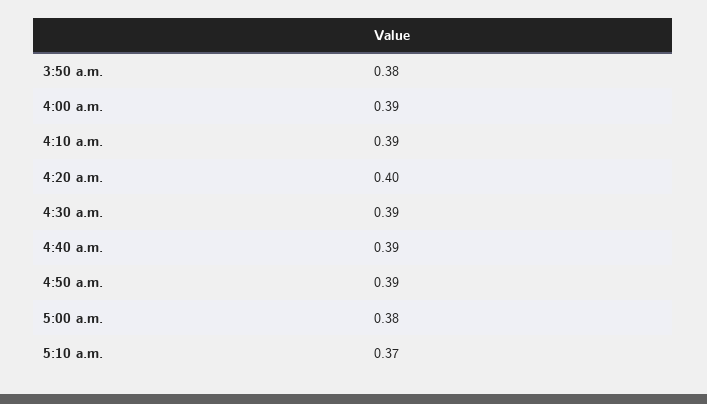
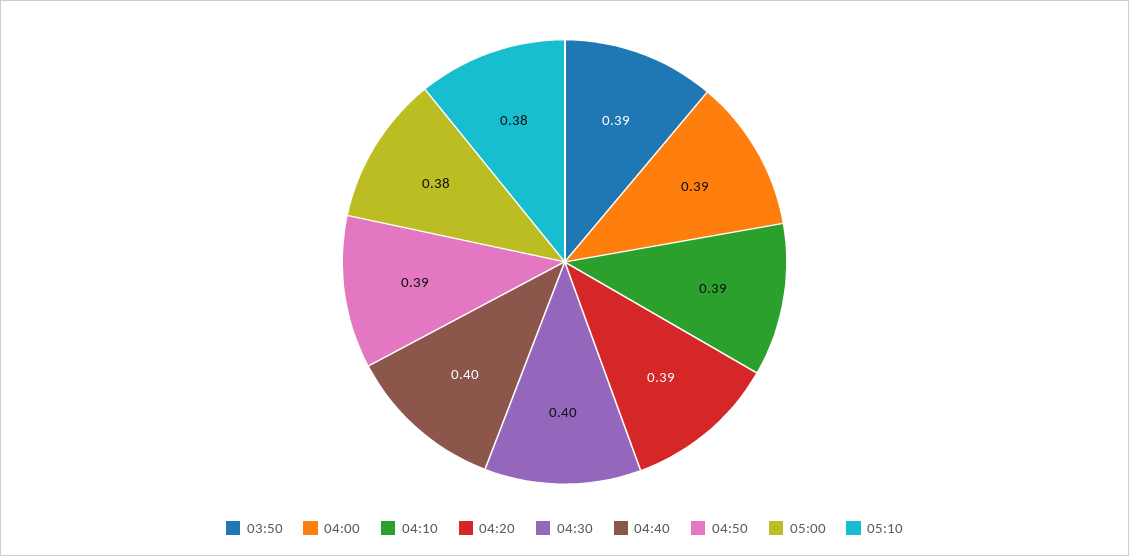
3:50 a.m.: 0.38 -> 0.39
4:20 a.m.: 0.4 -> 0.39
4:30 a.m.: 0.39 -> 0.4
4:40 a.m.: 0.39 -> 0.4
5:10 a.m.: 0.37 -> 0.38

